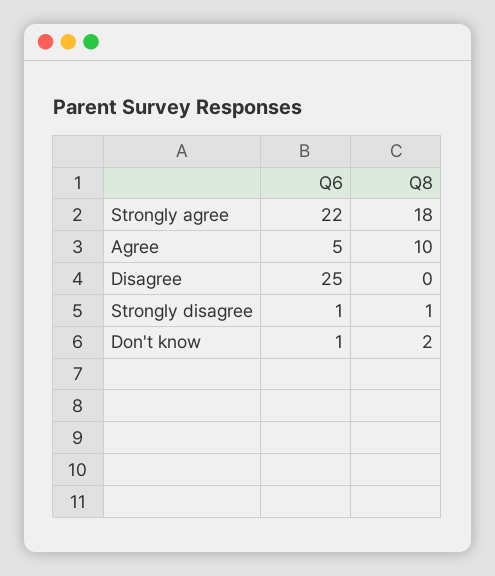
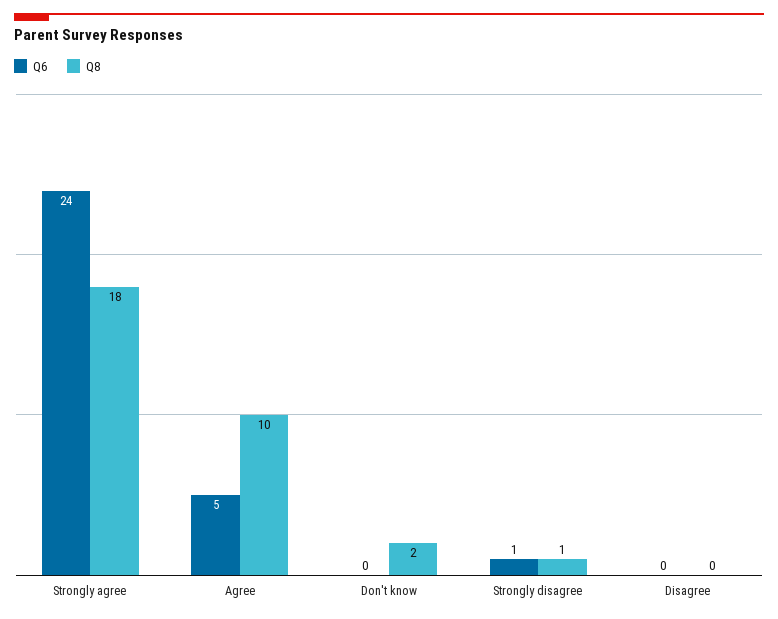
Q6, Strongly agree: 22 -> 24
Q6, Disagree: 25 -> 0
Q6, Don't know: 1 -> 0

